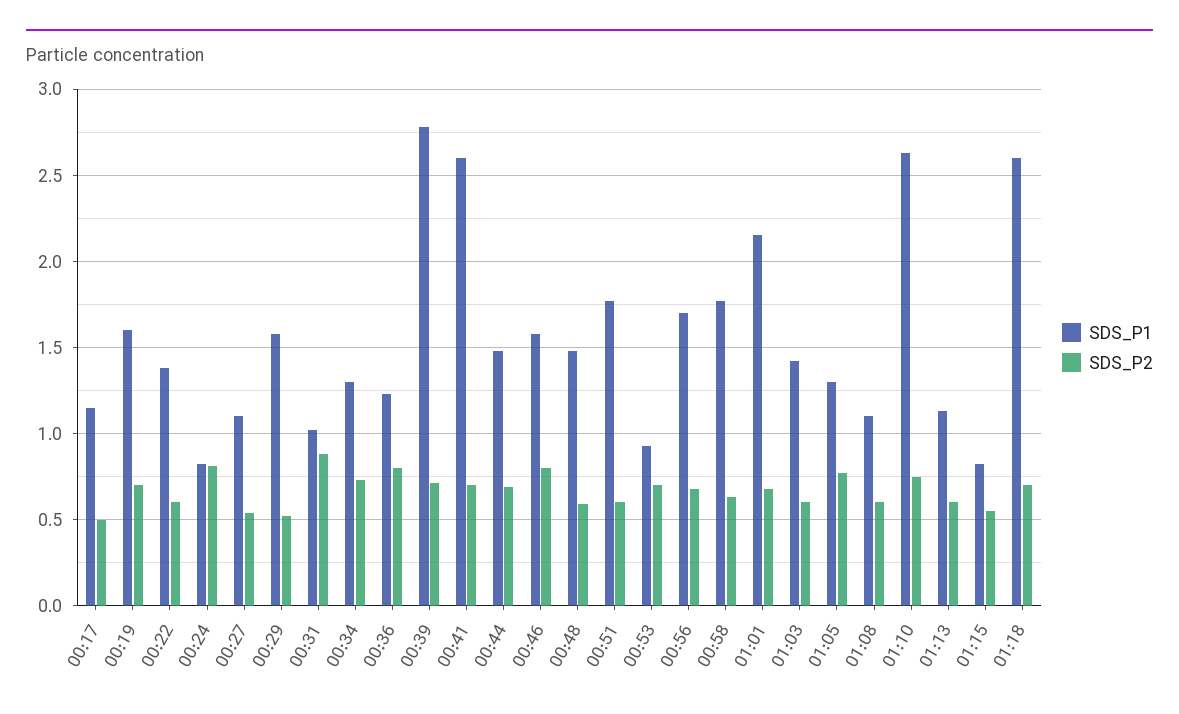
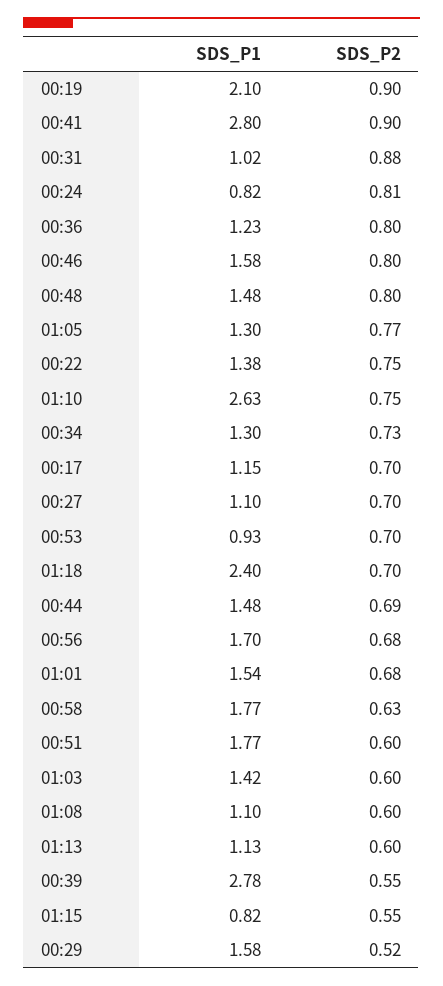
SDS_P2, 00:17: 0.5 -> 0.7
SDS_P1, 00:19: 1.6 -> 2.1
SDS_P2, 00:19: 0.7 -> 0.9
SDS_P2, 00:22: 0.6 -> 0.75
SDS_P2, 00:27: 0.55 -> 0.7
SDS_P2, 00:39: 0.7 -> 0.55
SDS_P1, 00:41: 2.6 -> 2.8
SDS_P2, 00:41: 0.7 -> 0.9
SDS_P2, 00:48: 0.6 -> 0.8
SDS_P1, 01:01: 2.15 -> 1.54
SDS_P1, 01:18: 2.6 -> 2.4

